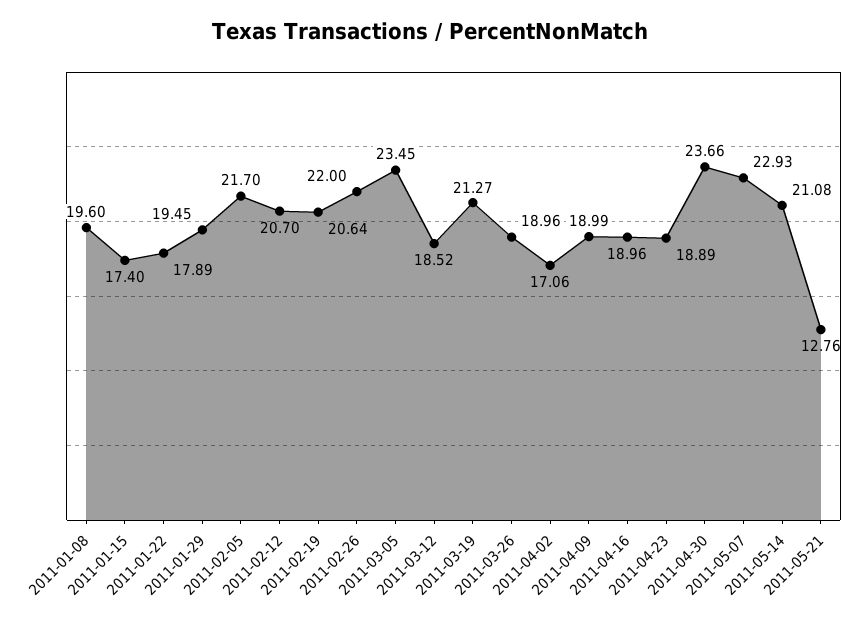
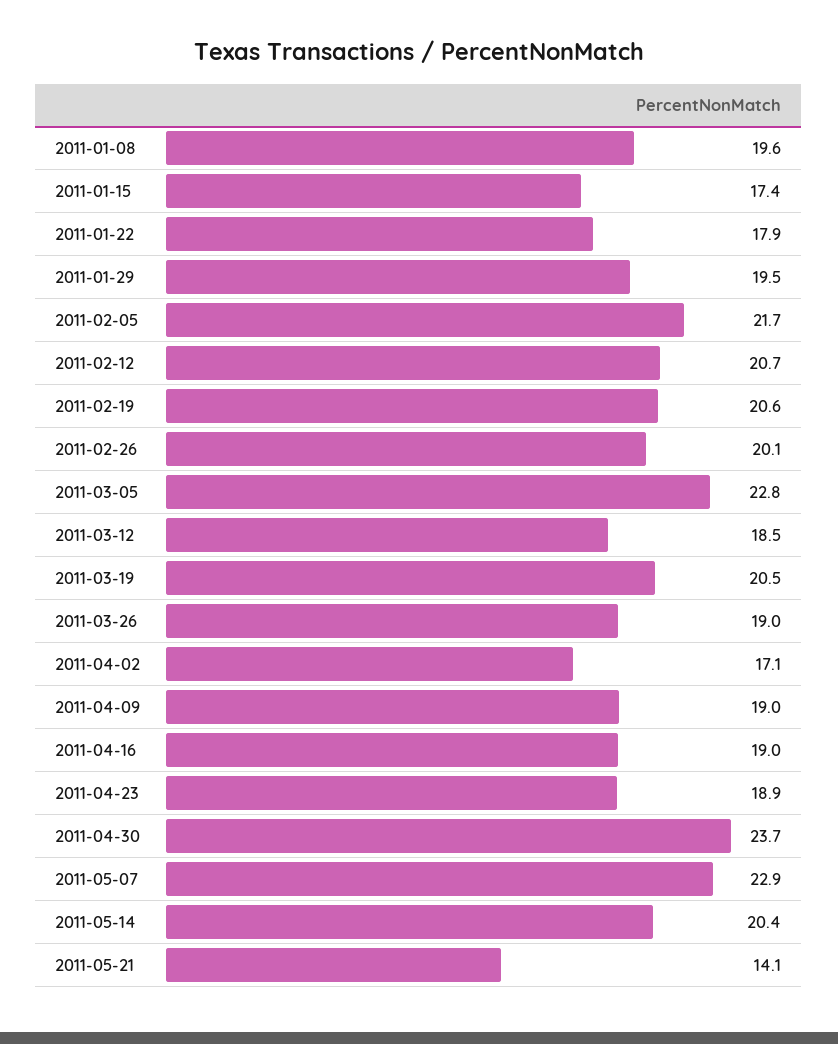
2011-02-26: 22 -> 20.1
2011-03-05: 23.45 -> 22.8
2011-03-19: 21.27 -> 20.5
2011-05-14: 21.08 -> 20.4
2011-05-21: 12.76 -> 14.1

